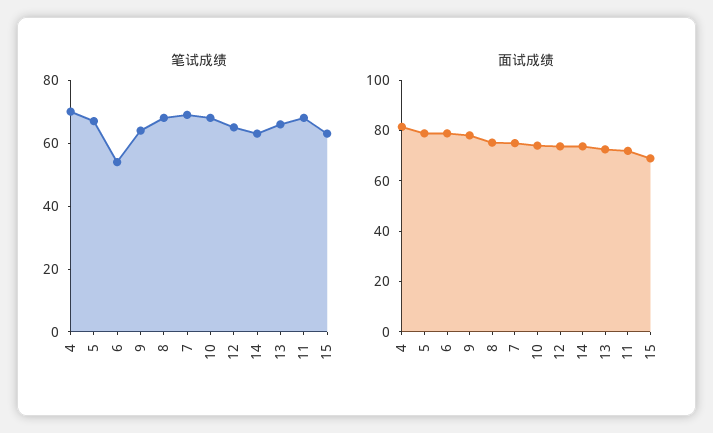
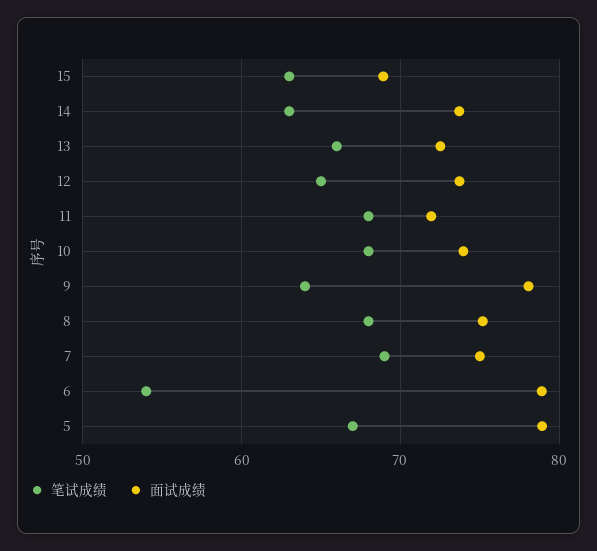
笔试成绩, 4: 70 -> none
面试成绩, 4: 80 -> none

